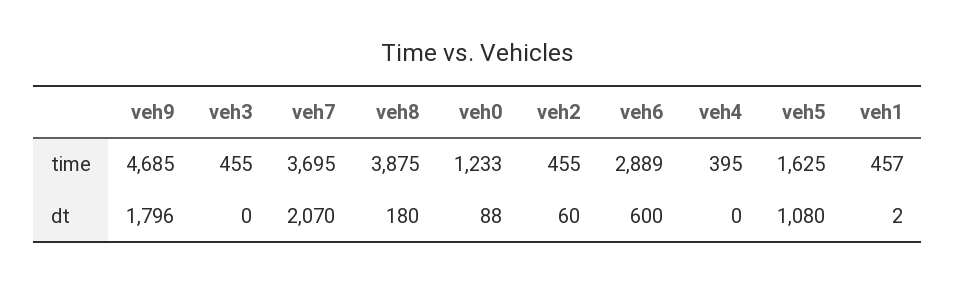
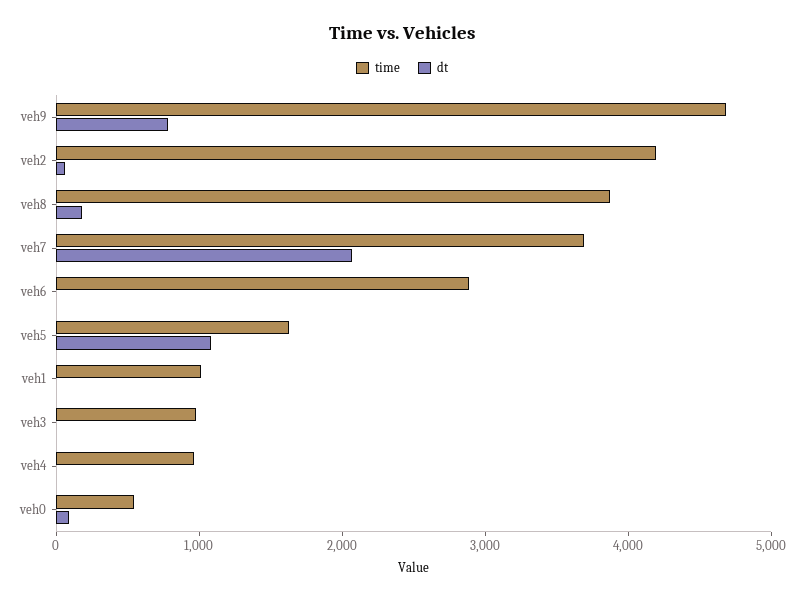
time, veh3: 455 -> 1000
time, veh0: 1233 -> 600
time, veh2: 455 -> 4200
time, veh4: 395 -> 1000
time, veh1: 457 -> 1000
dt, veh9: 1796 -> 800
dt, veh6: 600 -> 0

